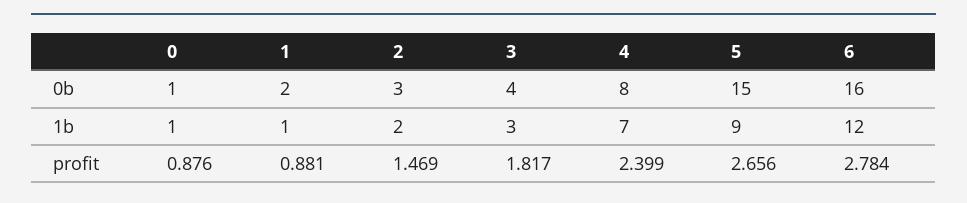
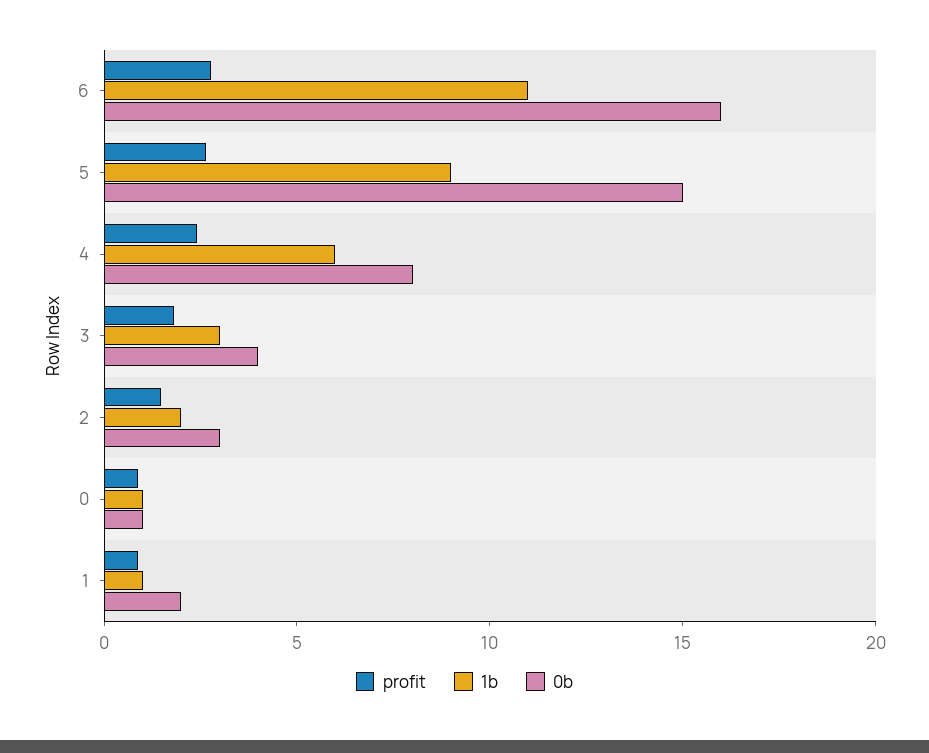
1b, 4: 7 -> 6
1b, 6: 12 -> 11

